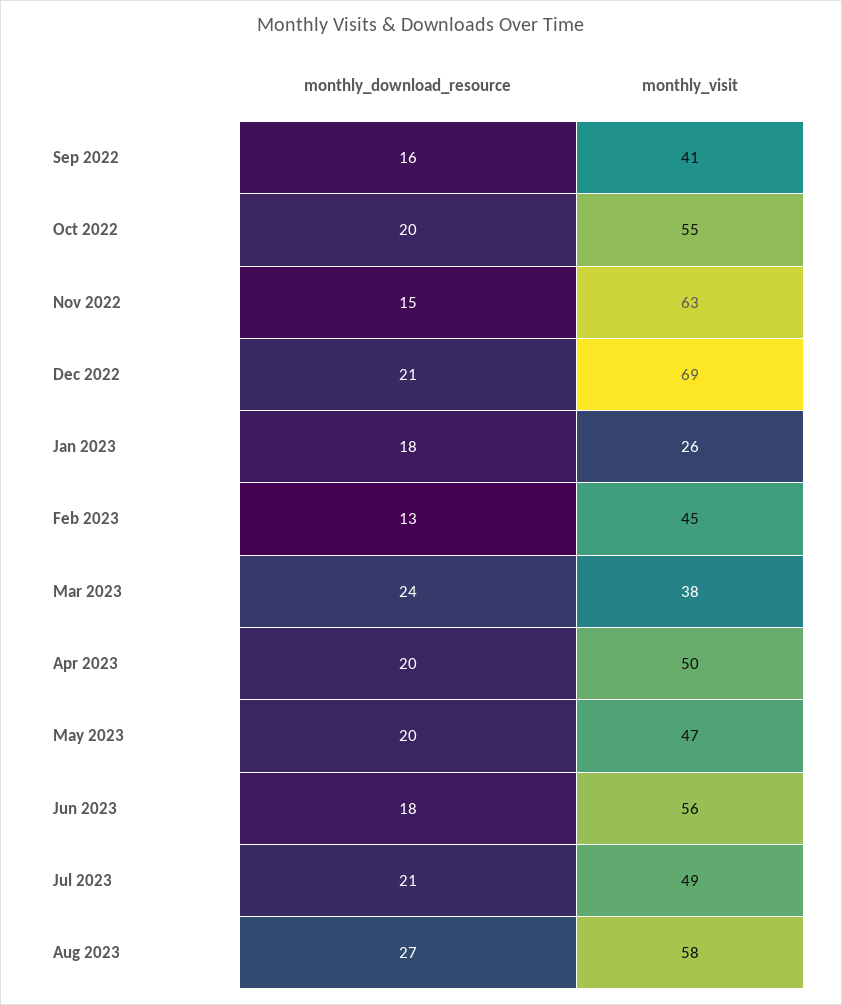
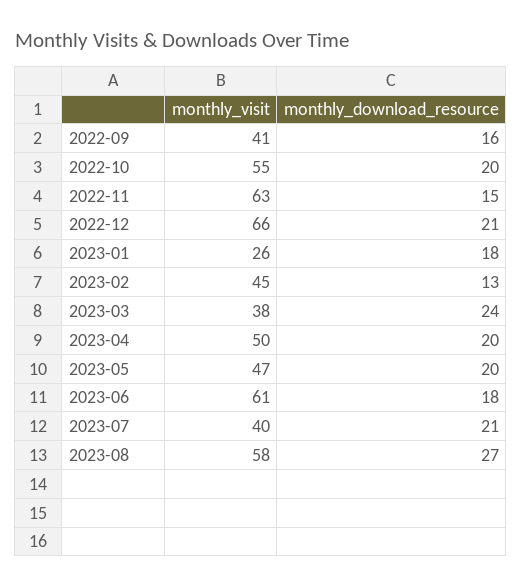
monthly_visit, Dec 2022: 69 -> 66
monthly_visit, Jun 2023: 56 -> 61
monthly_visit, Jul 2023: 49 -> 40

